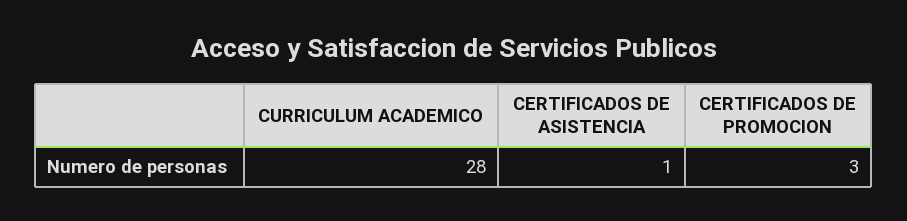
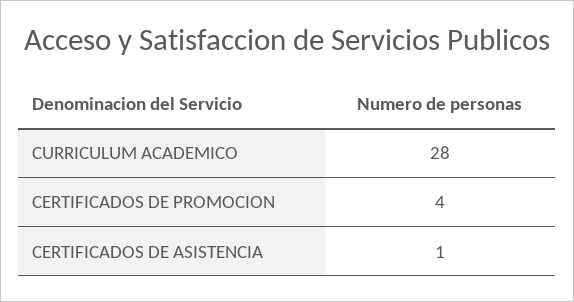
CERTIFICADOS DE PROMOCION: 3 -> 4

